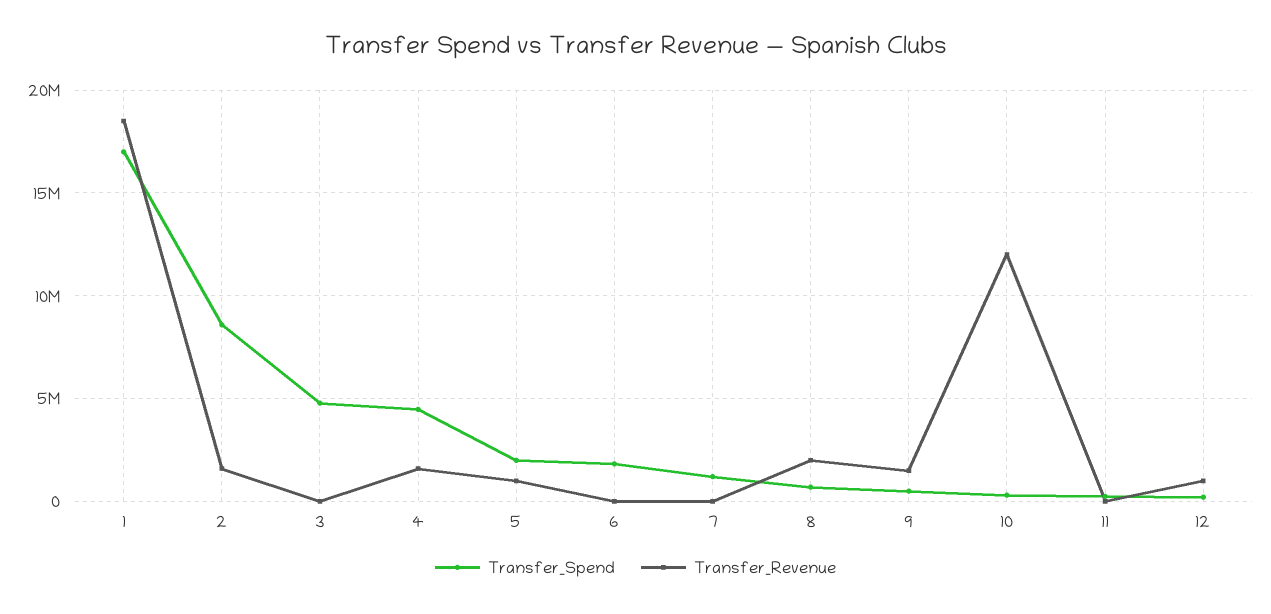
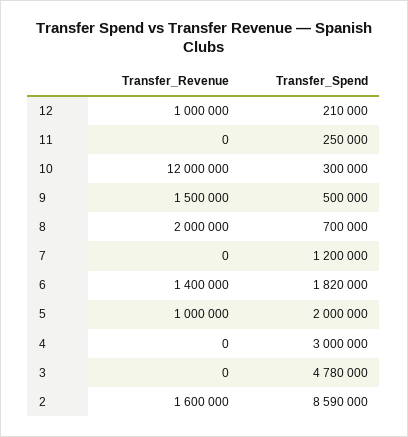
Transfer_Spend, 1: 17000000 -> none
Transfer_Revenue, 1: 18500000 -> none
Transfer_Spend, 4: 4500000 -> 3000000
Transfer_Revenue, 4: 1500000 -> 0
Transfer_Revenue, 6: 0 -> 1400000

